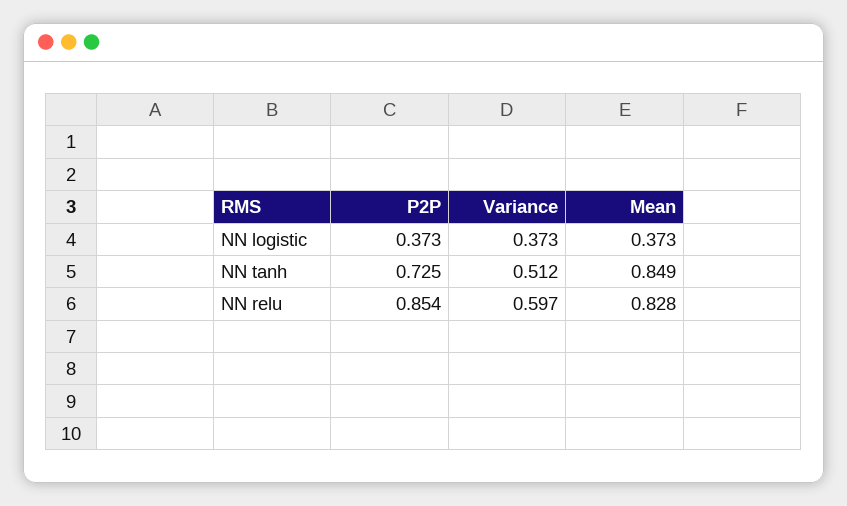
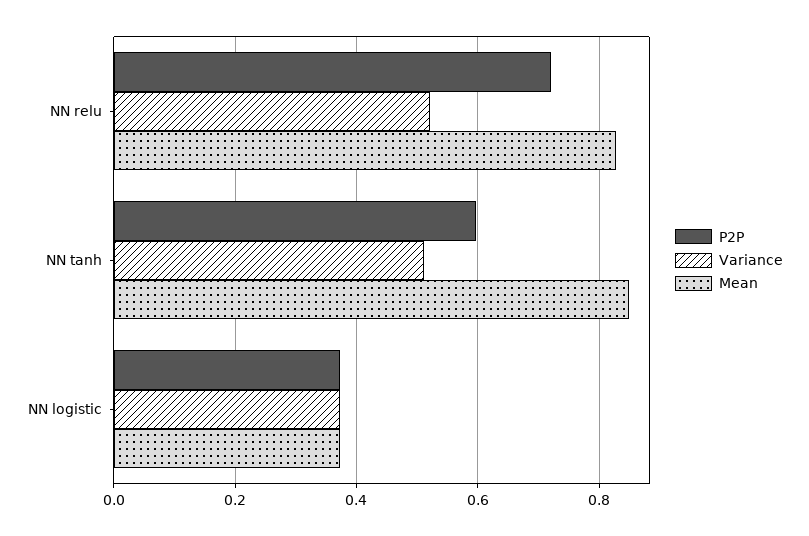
P2P, NN tanh: 0.725 -> 0.6
P2P, NN relu: 0.854 -> 0.72
Variance, NN relu: 0.597 -> 0.52

